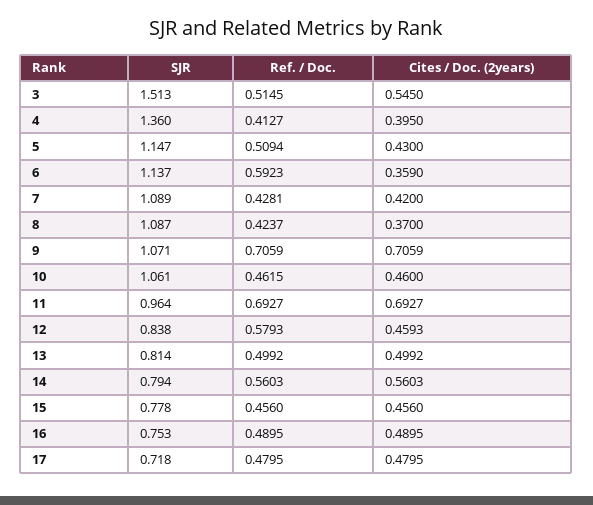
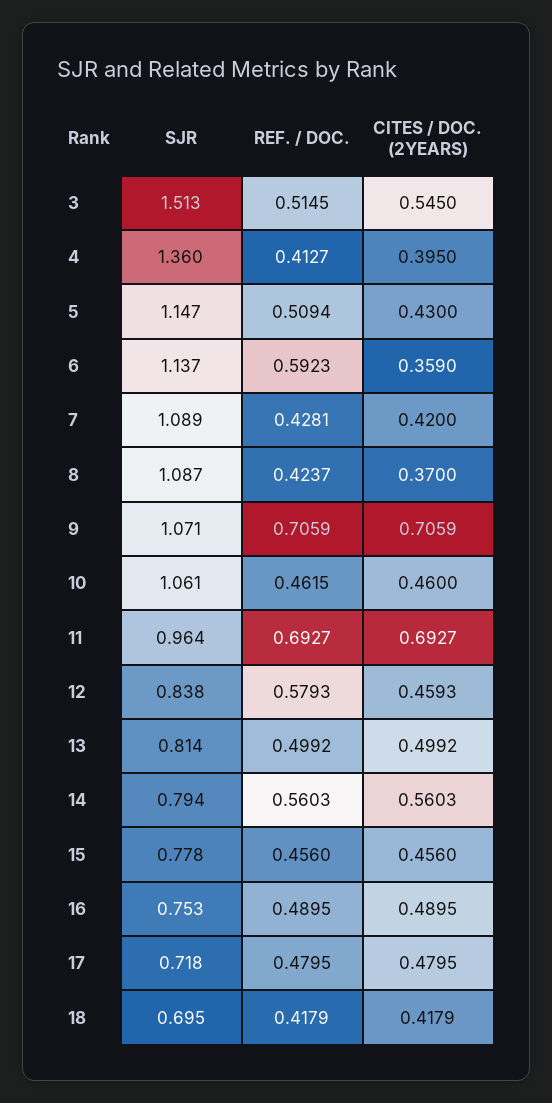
SJR, 18: none -> 0.695
Ref. / Doc., 18: none -> 0.4179
Cites / Doc. (2years), 18: none -> 0.4179

